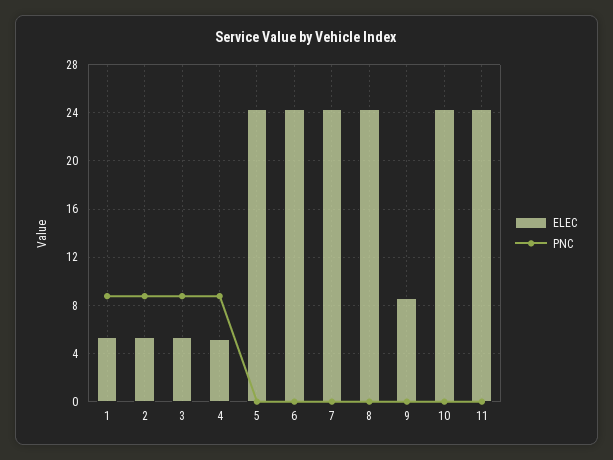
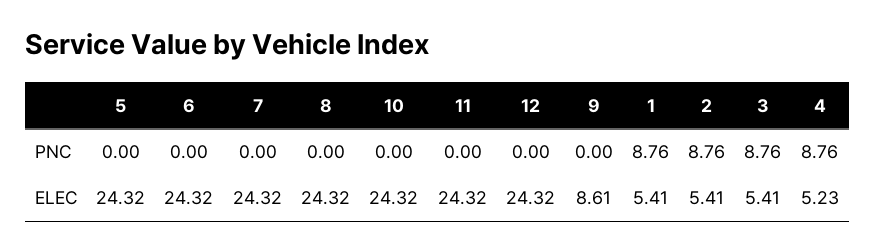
PNC, 12: none -> 0
ELEC, 12: none -> 24.32

